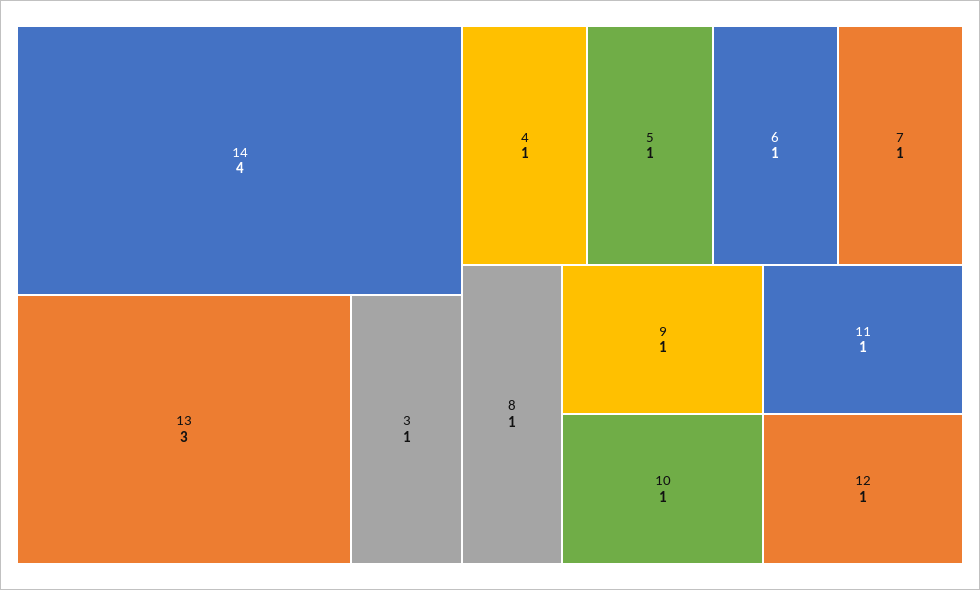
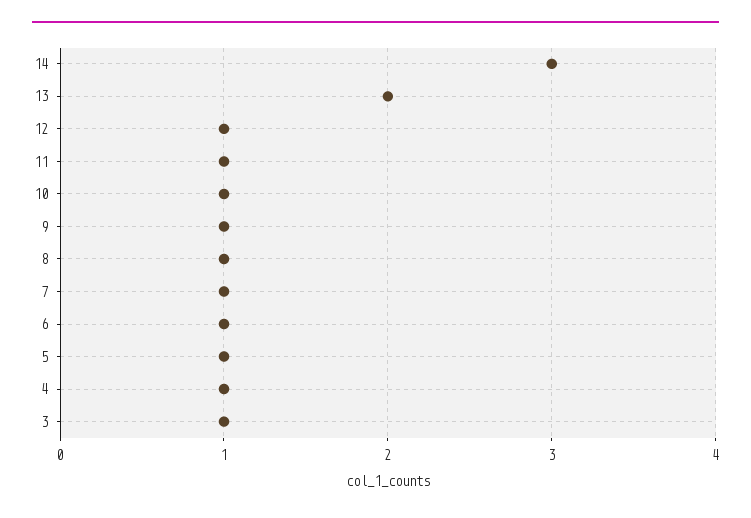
14: 4 -> 3
13: 3 -> 2

